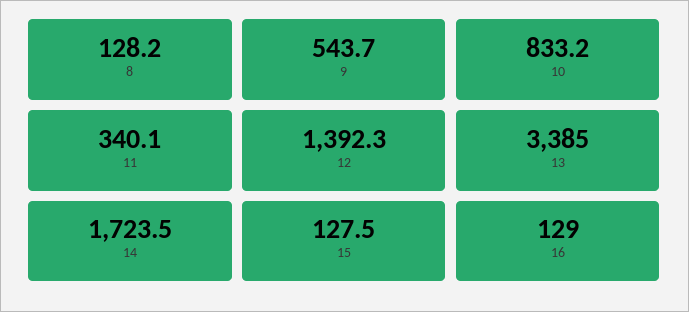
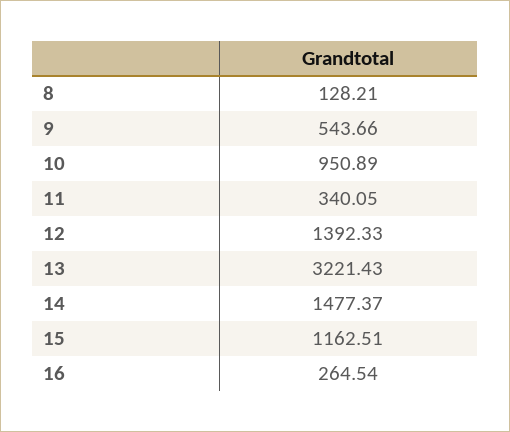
10: 833.2 -> 950.89
13: 3385 -> 3221.43
14: 1723.5 -> 1477.37
15: 127.5 -> 1162.51
16: 129 -> 264.54

